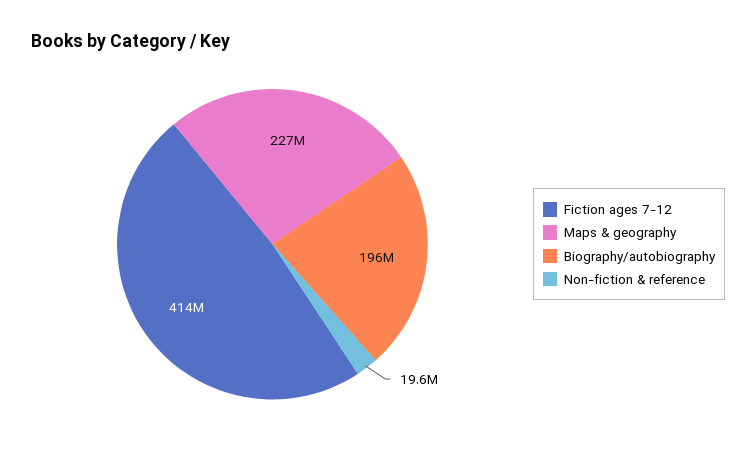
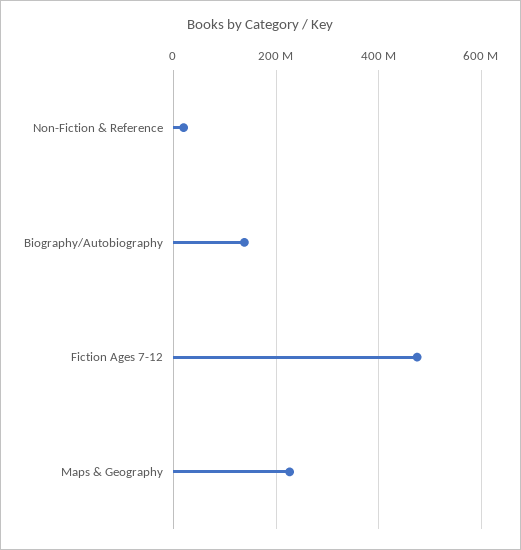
Fiction ages 7-12: 414000000 -> 480000000
Biography/autobiography: 196000000 -> 140000000

